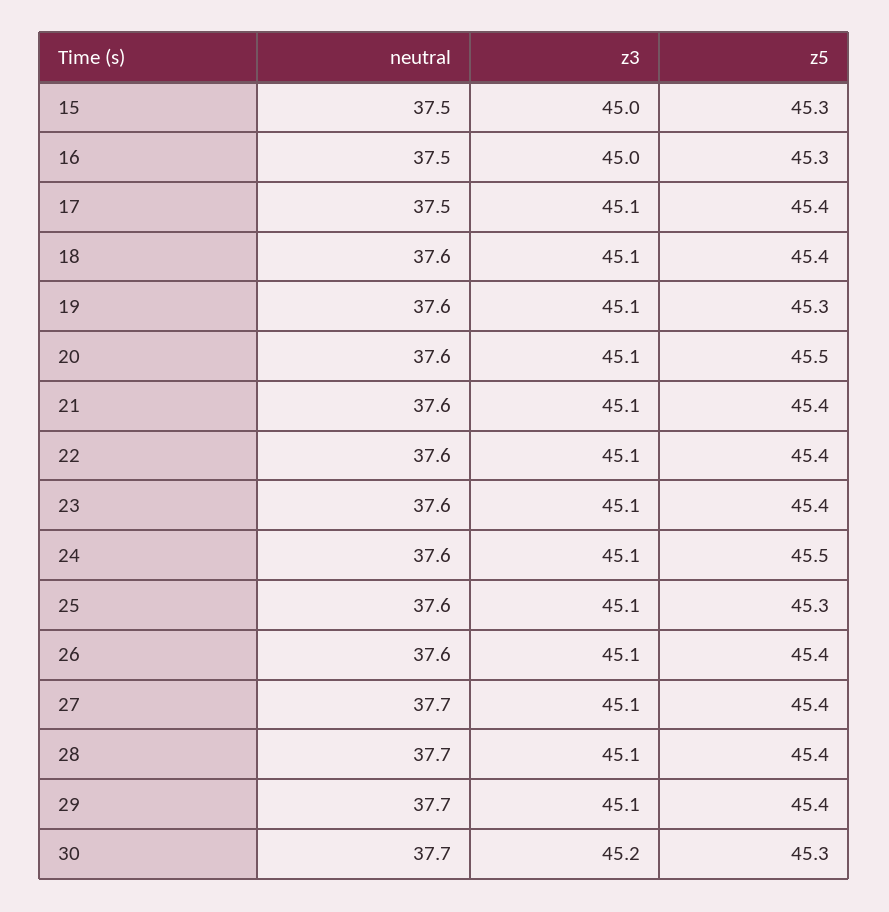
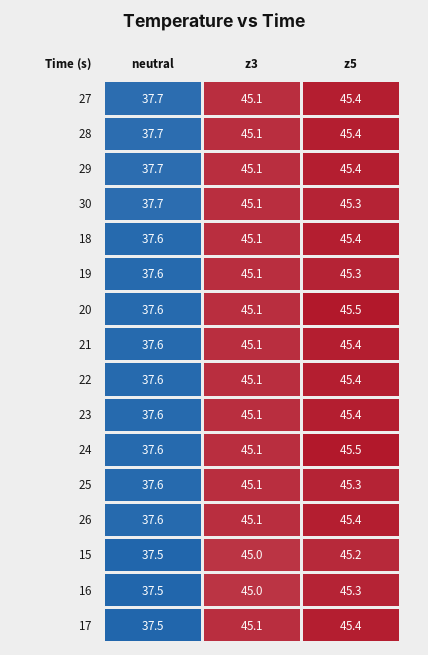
z5, 15: 45.3 -> 45.2
z3, 30: 45.2 -> 45.1

